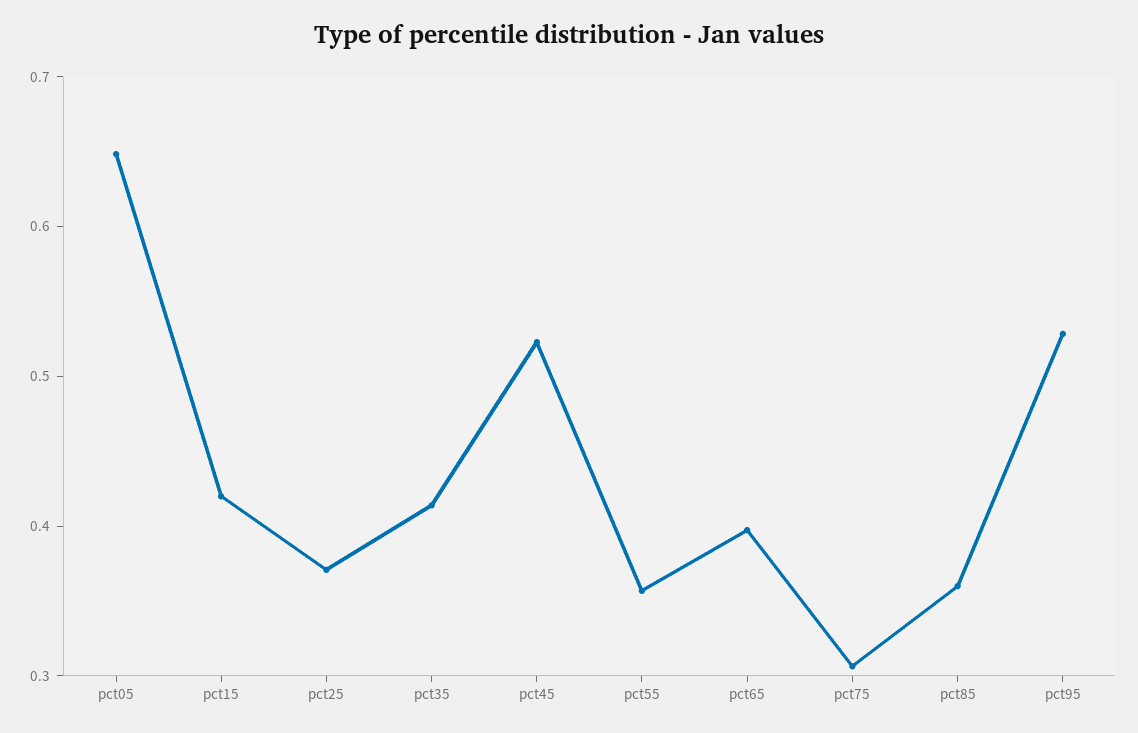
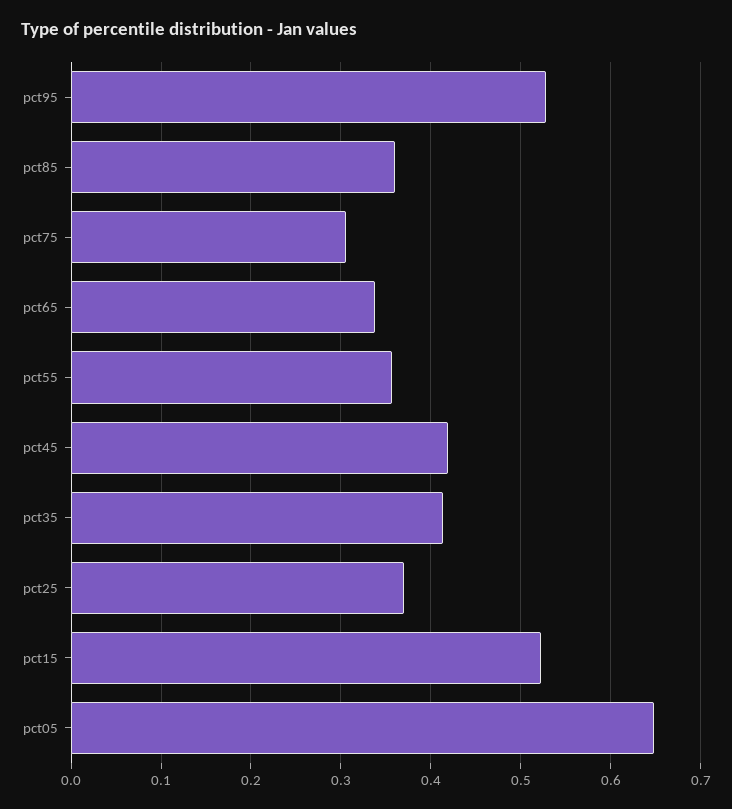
pct15: 0.42 -> 0.52
pct45: 0.52 -> 0.42
pct65: 0.4 -> 0.34

